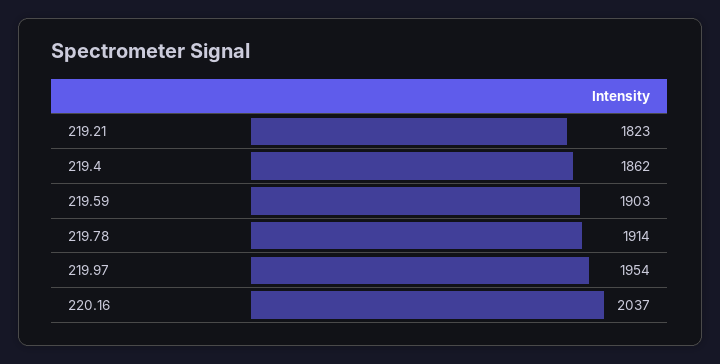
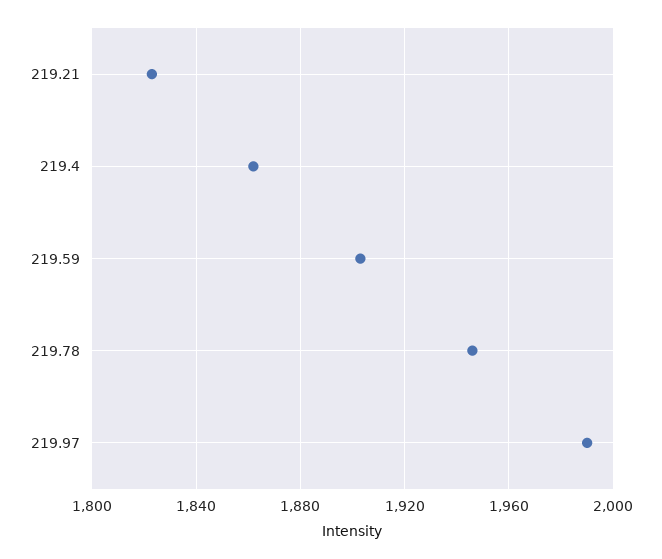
219.78: 1914 -> 1945
219.97: 1954 -> 1990
220.16: 2037 -> none

